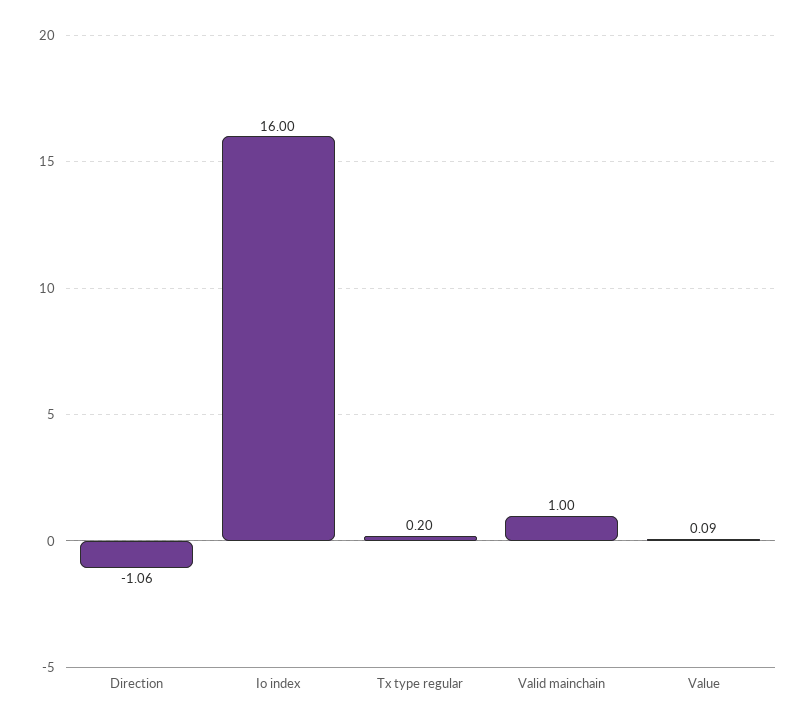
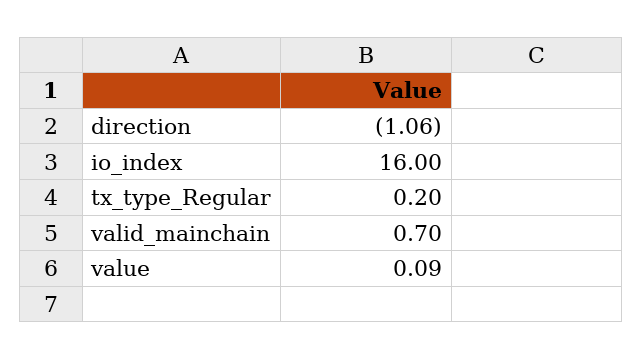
Valid mainchain: 1 -> 0.7

